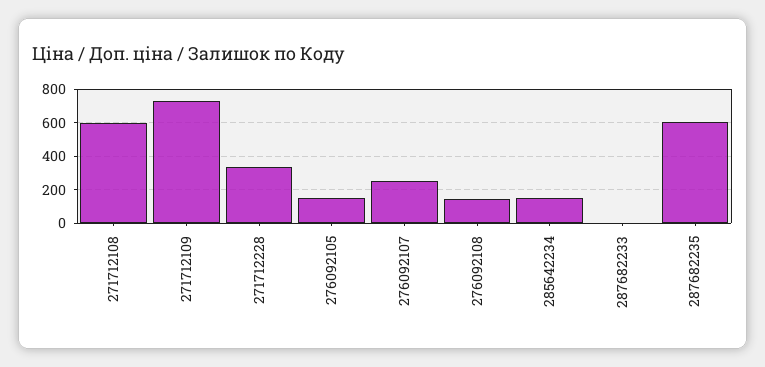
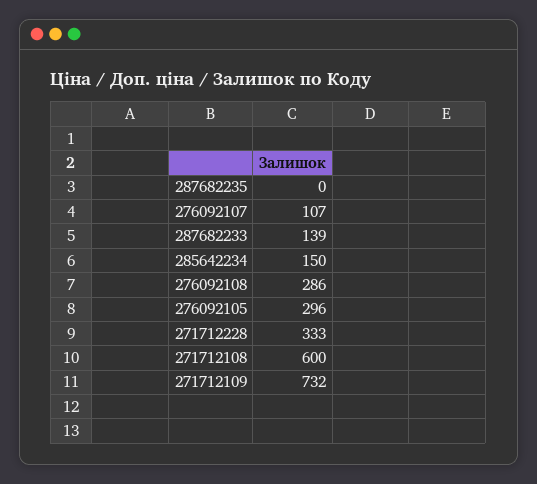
276092105: 150 -> 296
276092107: 250 -> 107
276092108: 150 -> 286
287682233: 0 -> 139
287682235: 600 -> 0

